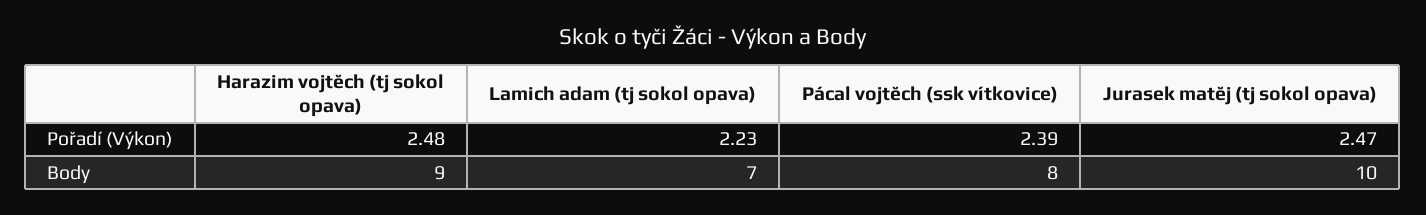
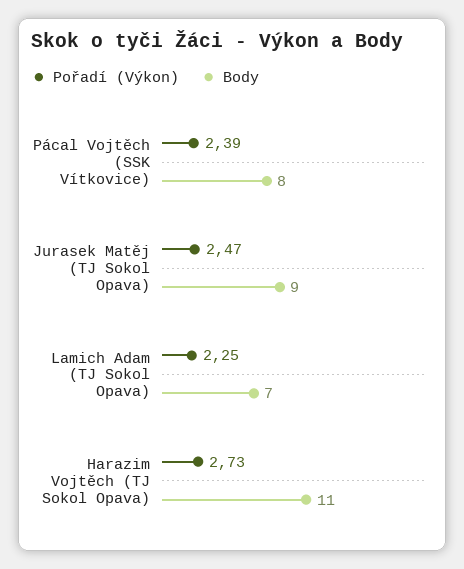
Pořadí (Výkon), Harazim vojtěch (tj sokol opava): 2.48 -> 2.73
Pořadí (Výkon), Lamich adam (tj sokol opava): 2.23 -> 2.25
Body, Harazim vojtěch (tj sokol opava): 9 -> 11
Body, Jurasek matěj (tj sokol opava): 10 -> 9

